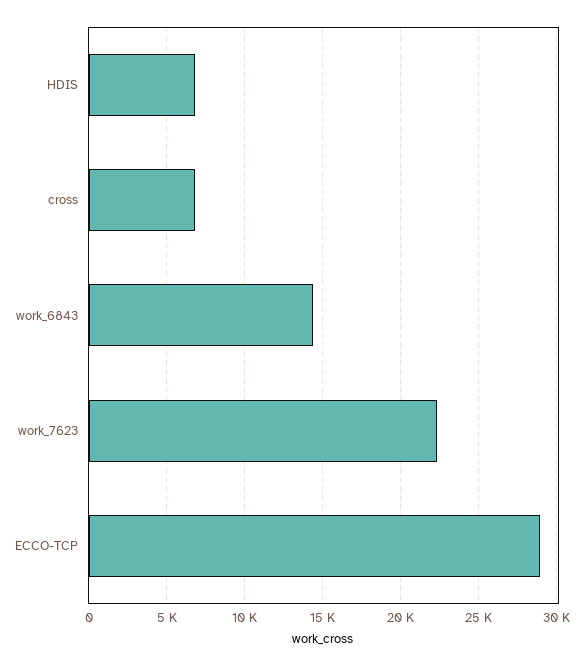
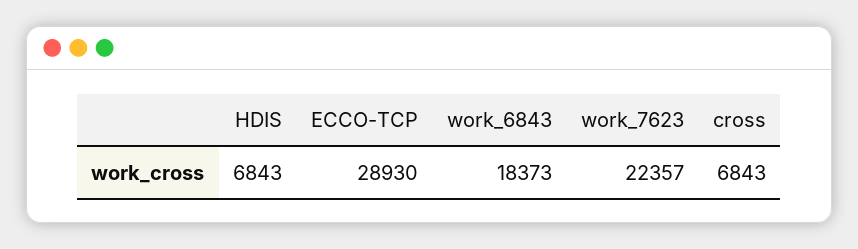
work_6843: 14500 -> 18373

